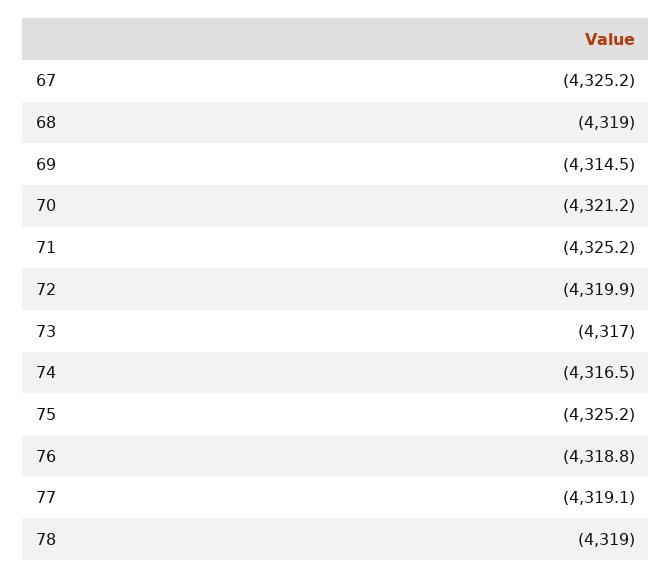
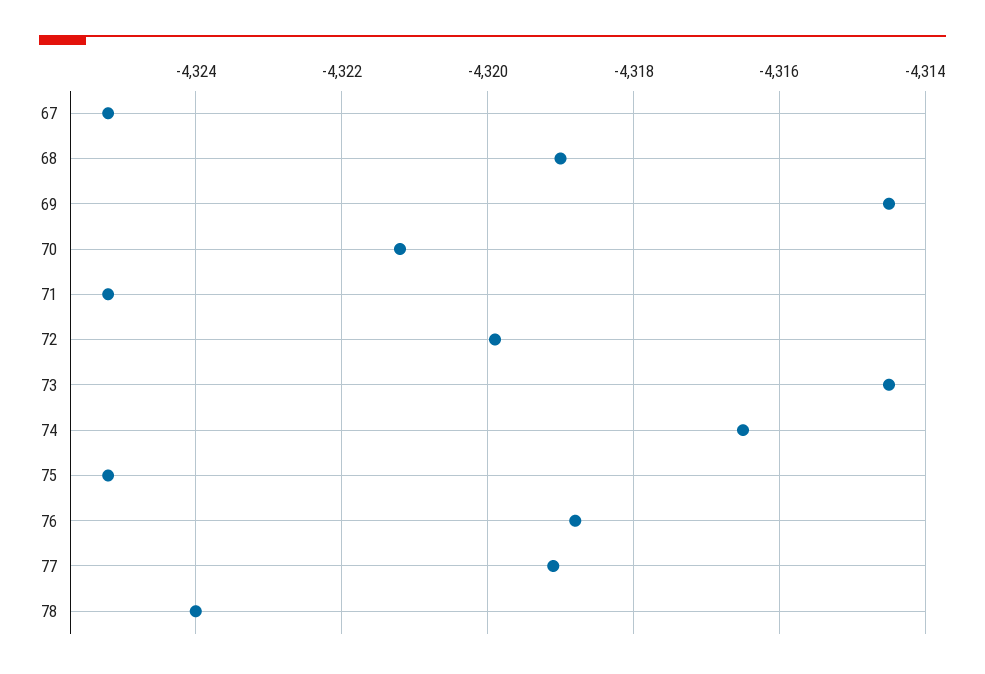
73: -4317 -> -4314.5
78: -4319 -> -4324

